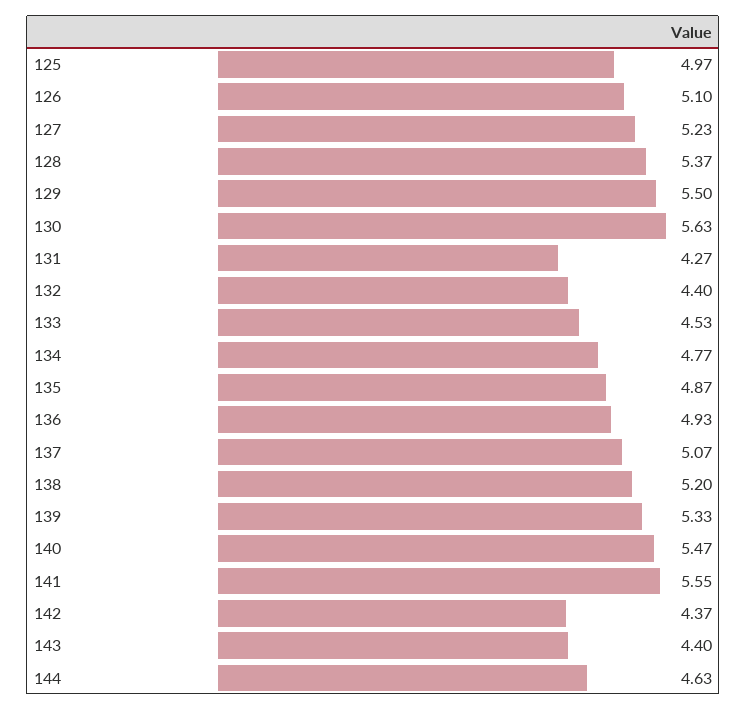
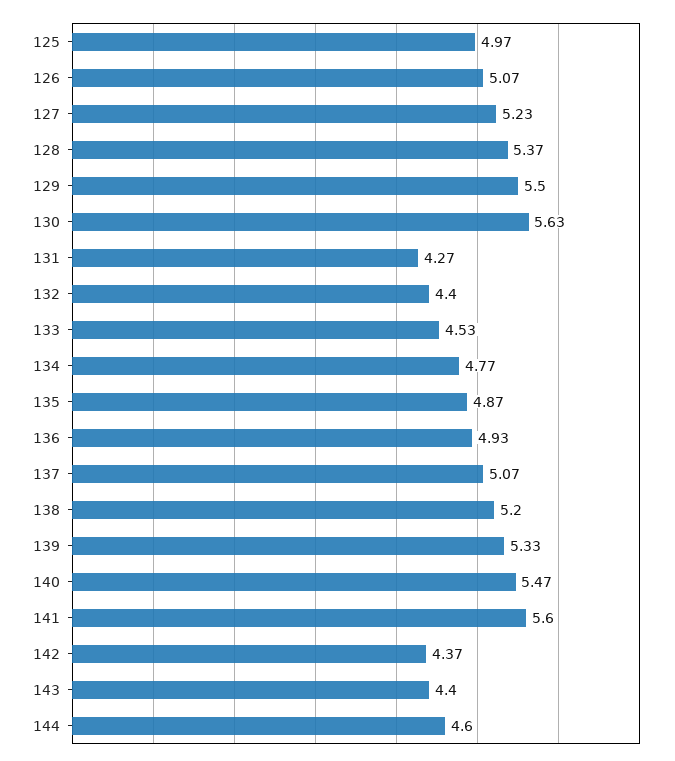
126: 5.1 -> 5.07
141: 5.55 -> 5.6
144: 4.63 -> 4.6

